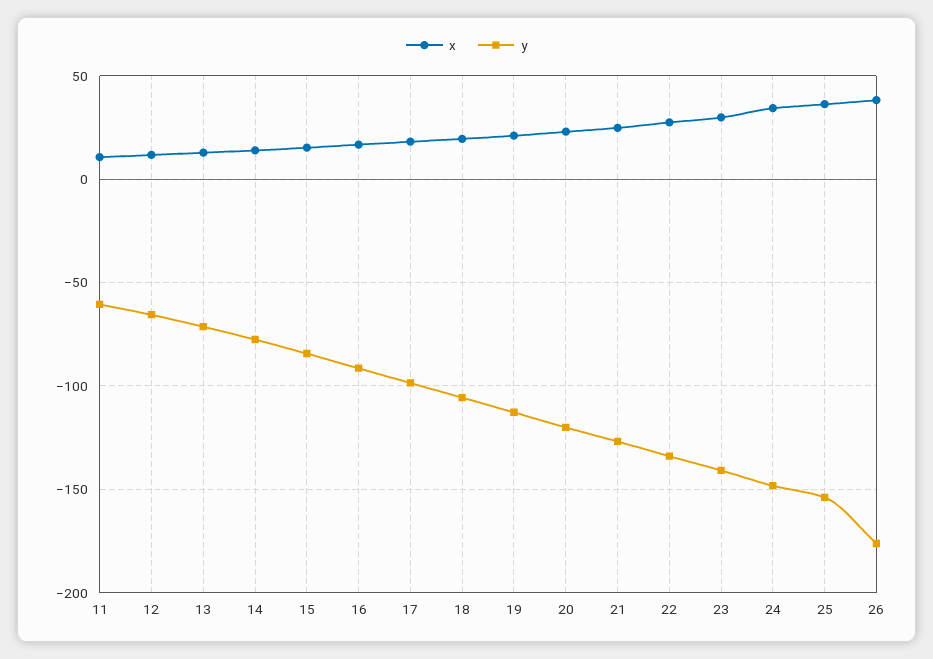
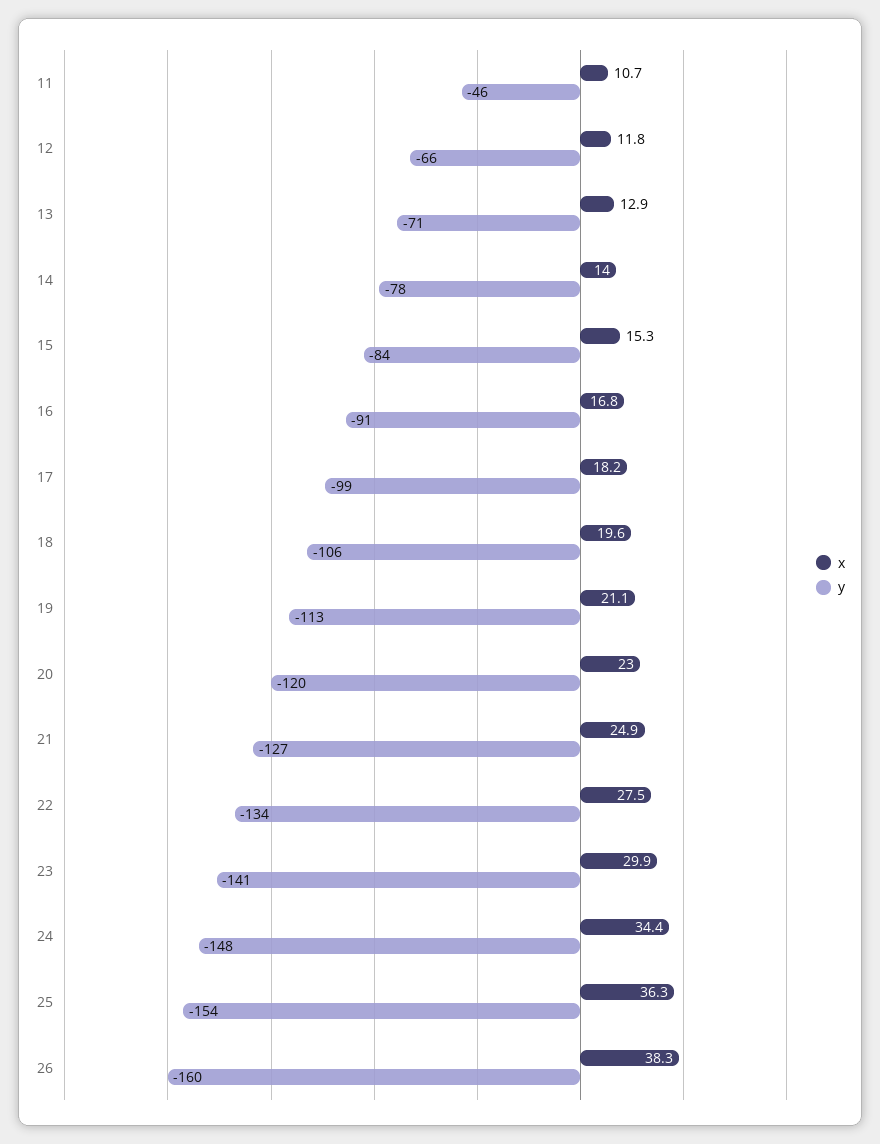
y, 11: -60 -> -46
y, 26: -175 -> -160

